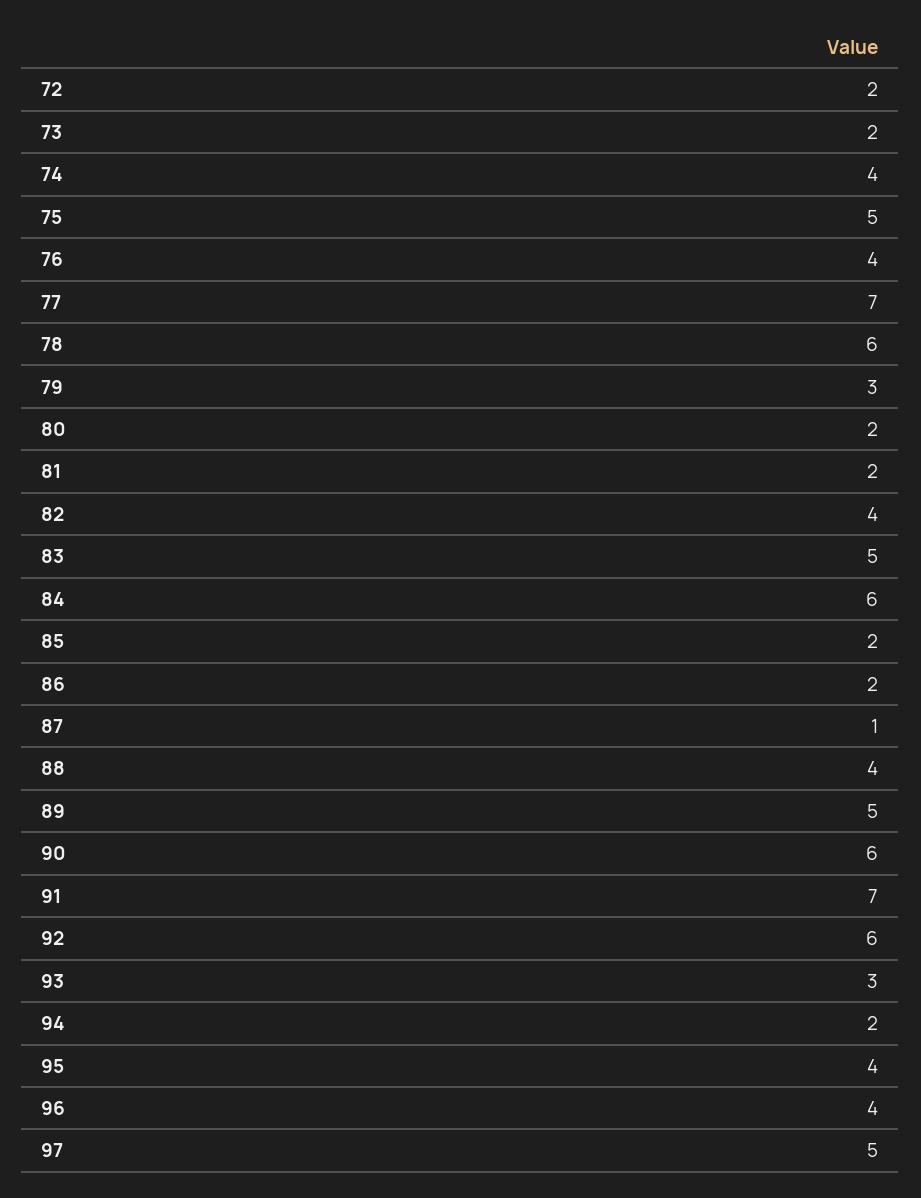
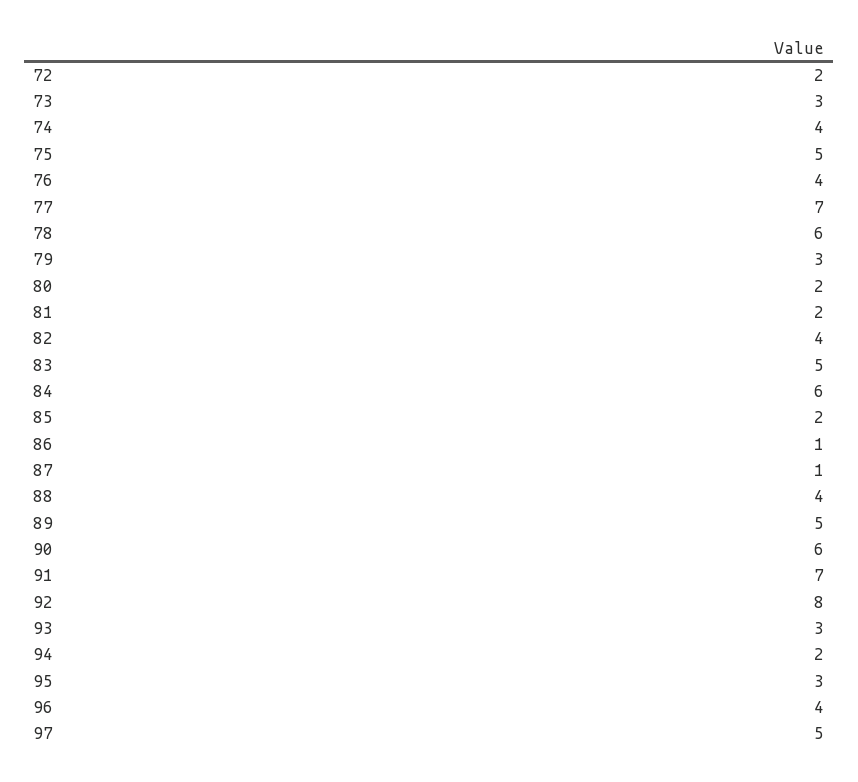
73: 2 -> 3
86: 2 -> 1
92: 6 -> 8
95: 4 -> 3

